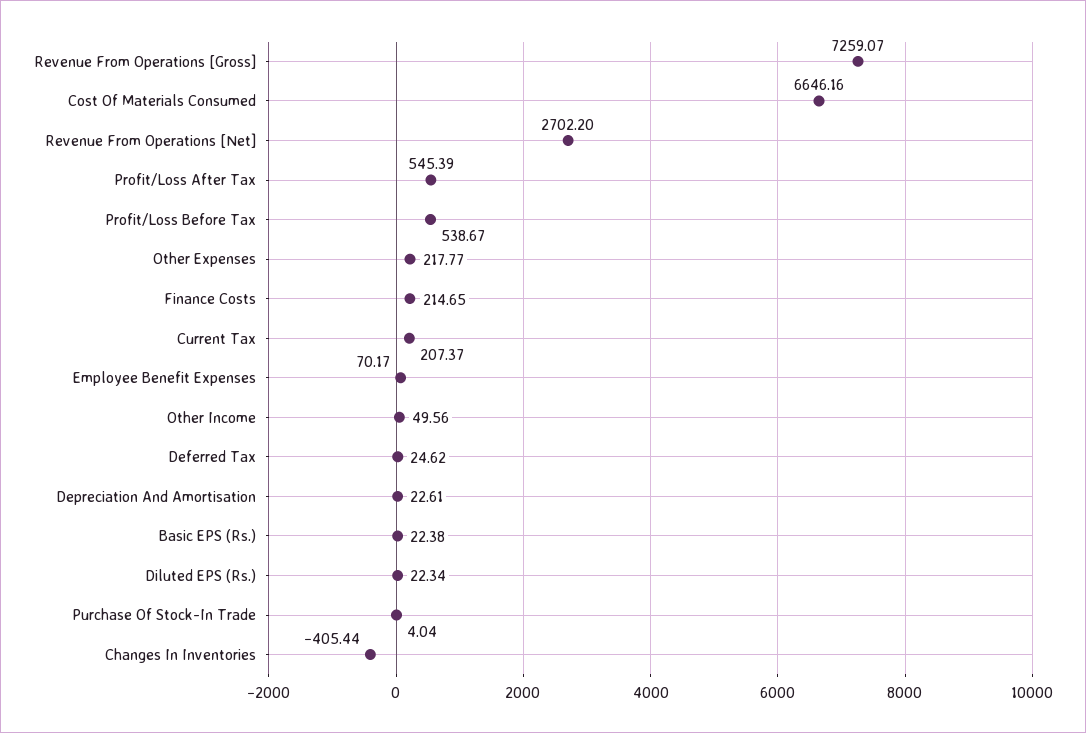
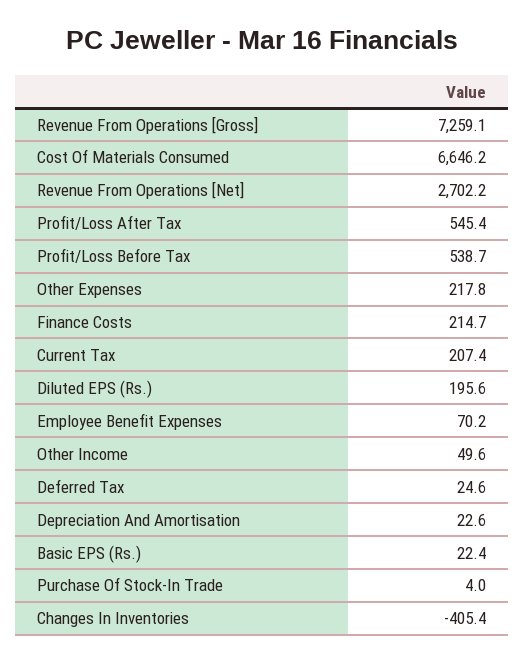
Diluted EPS (Rs.): 22.34 -> 195.6

